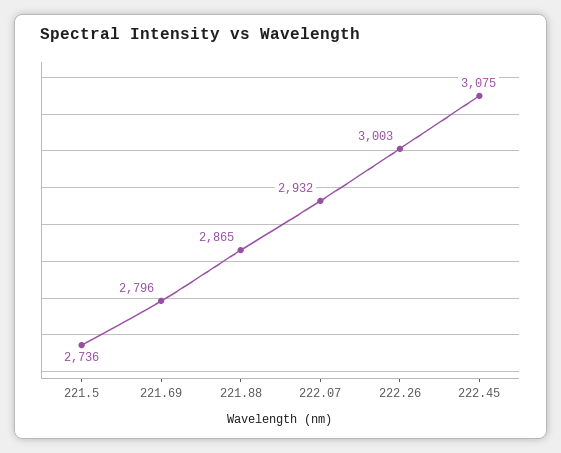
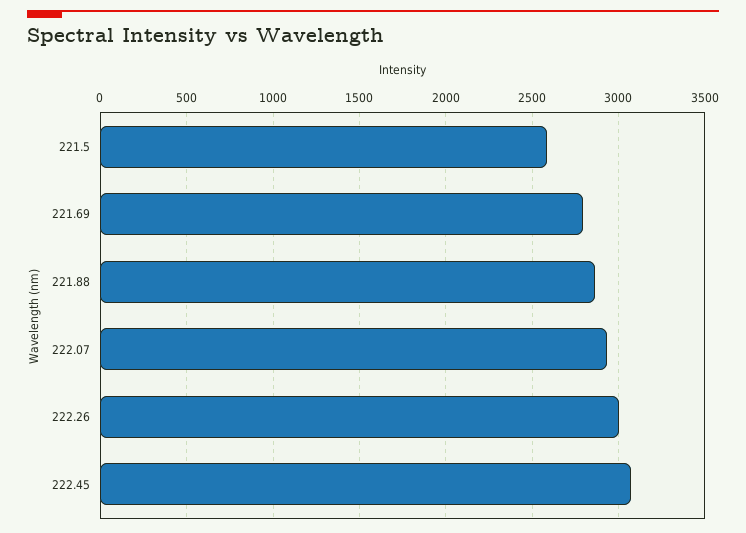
221.5: 2736 -> 2600

